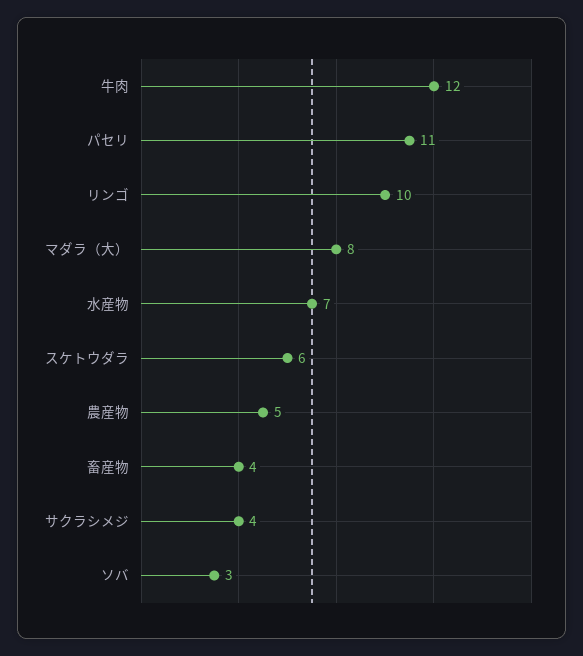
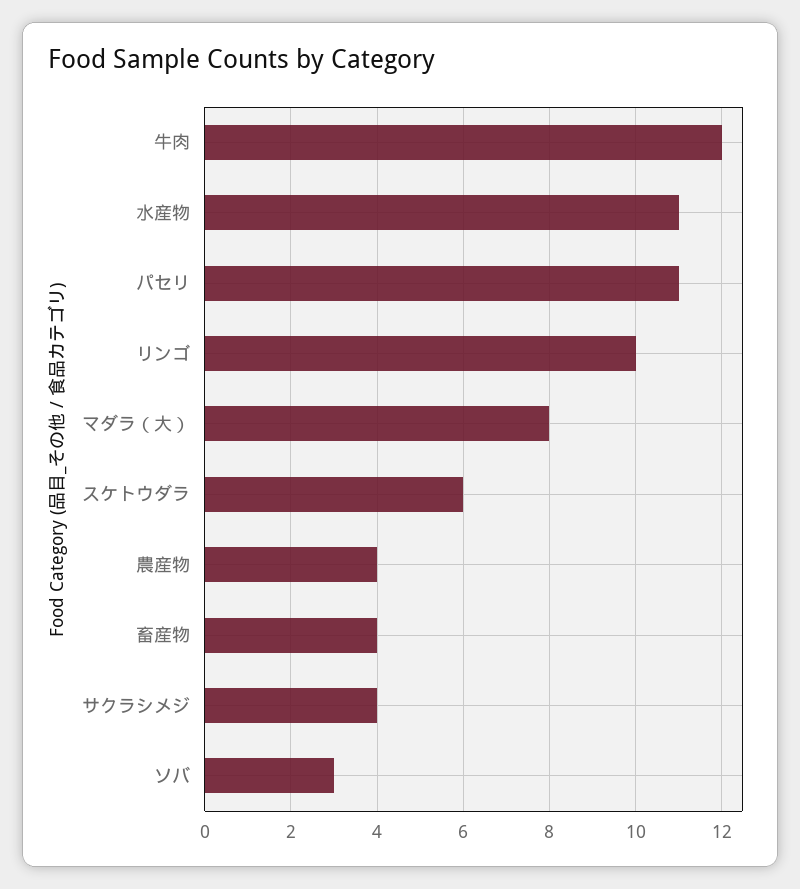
水産物: 7 -> 11
農産物: 5 -> 4

